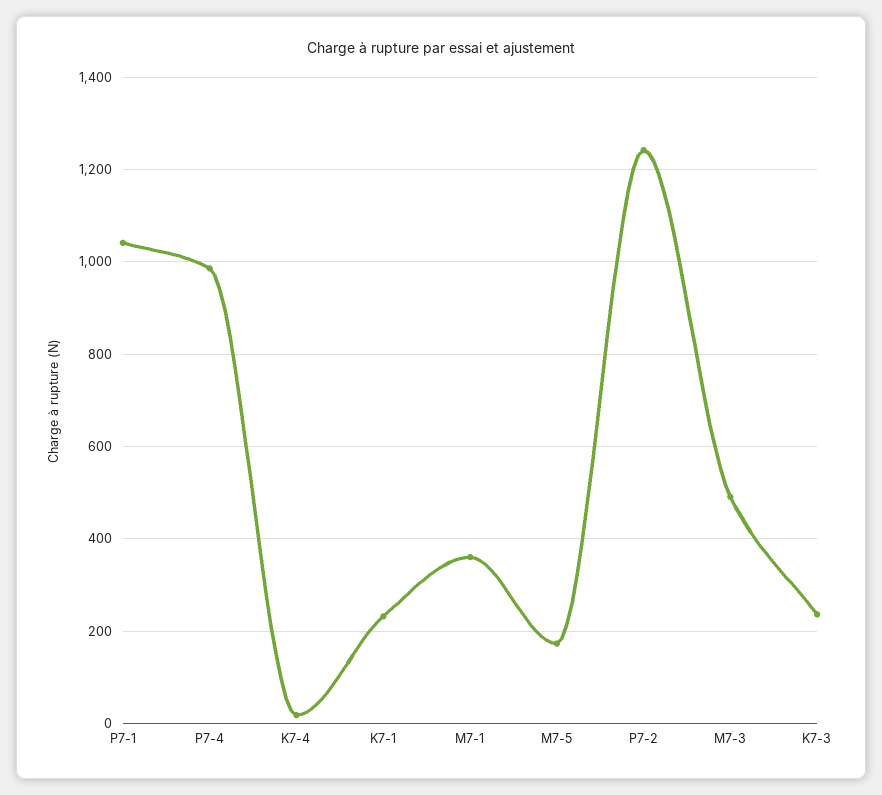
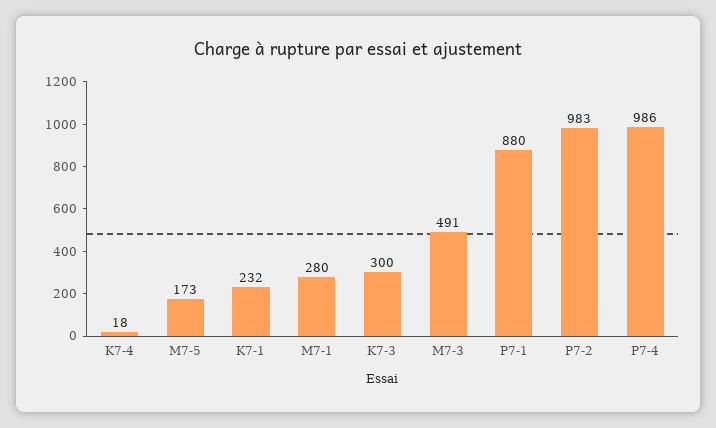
P7-1: 1040 -> 880
M7-1: 360 -> 280
P7-2: 1240 -> 983
K7-3: 240 -> 300

